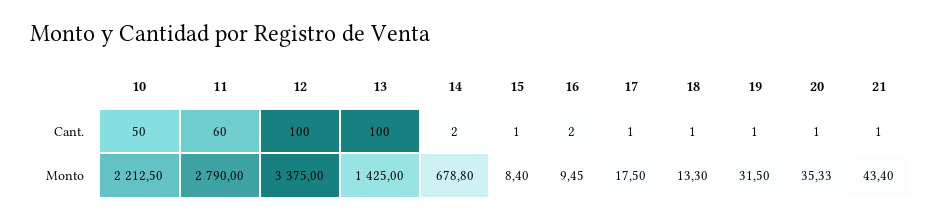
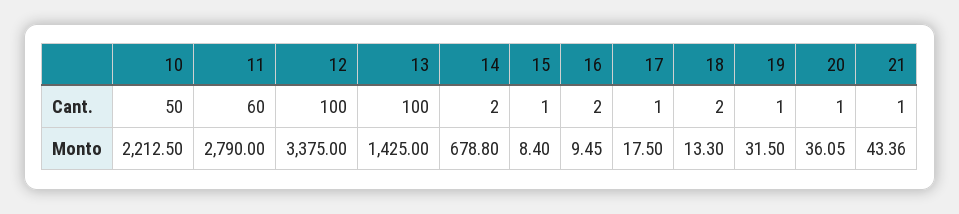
18, Cant.: 1 -> 2
20, Monto: 35.33 -> 36.05
21, Monto: 43.4 -> 43.36

